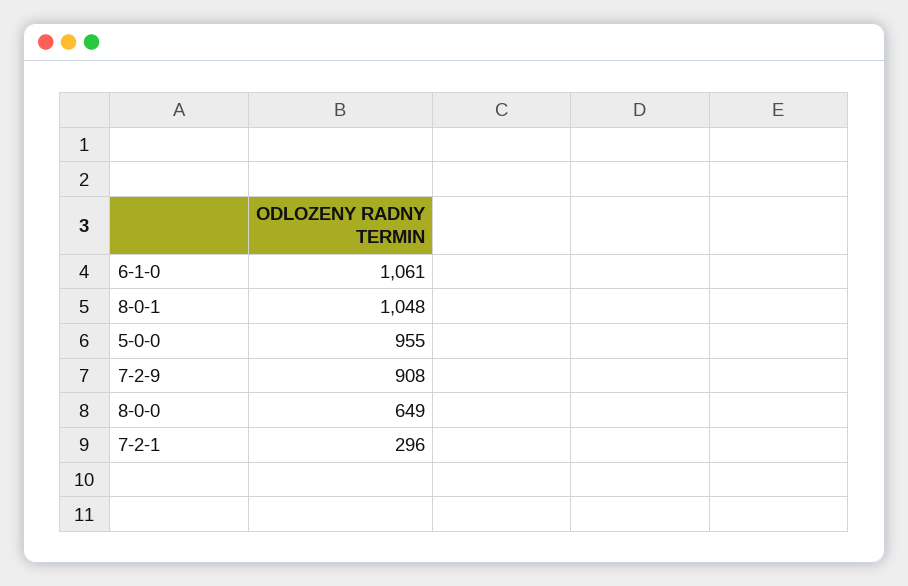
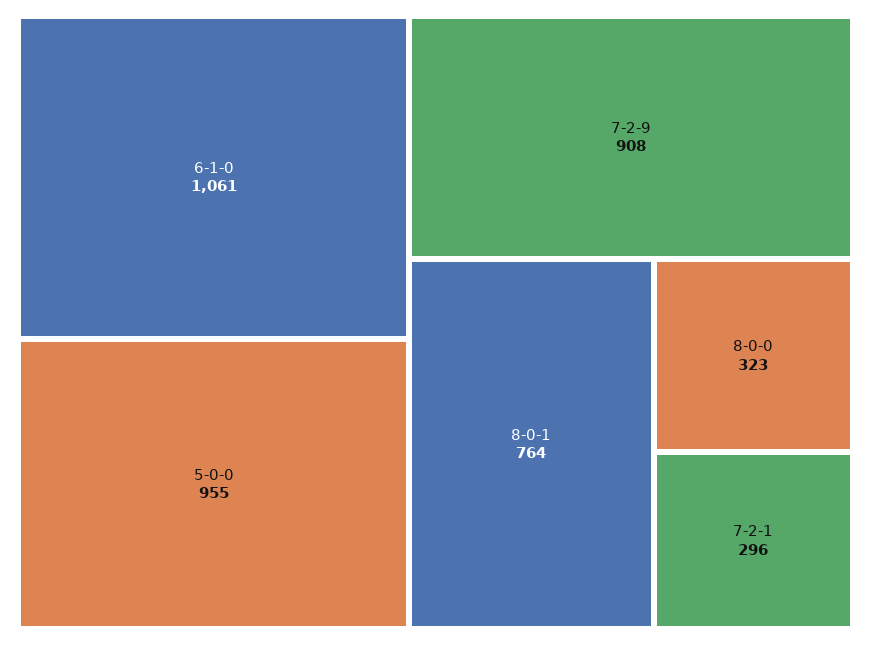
8-0-1: 1048 -> 764
8-0-0: 649 -> 323

